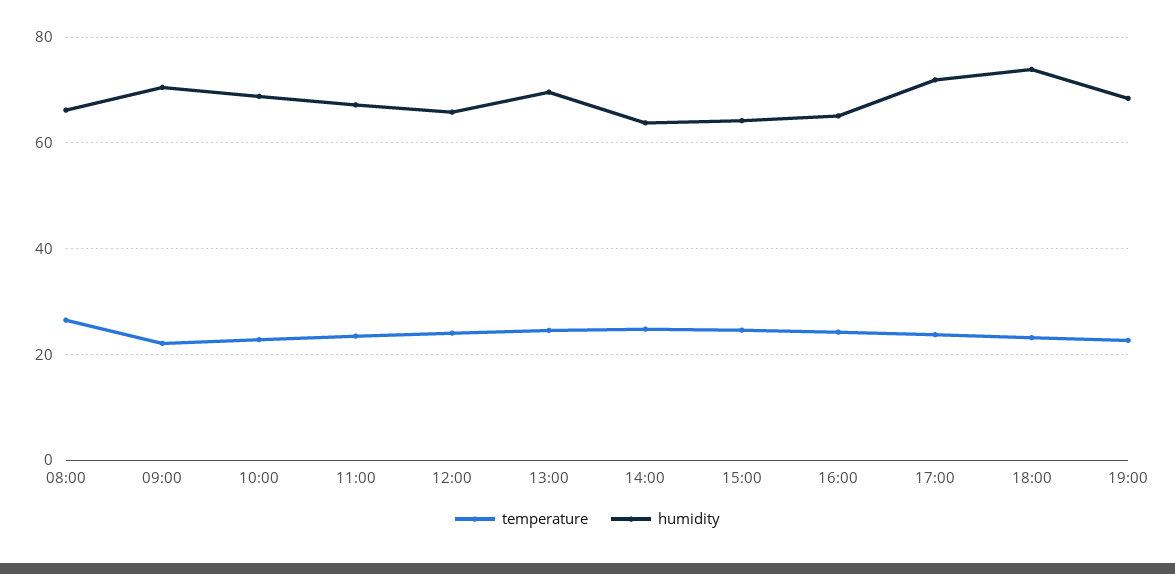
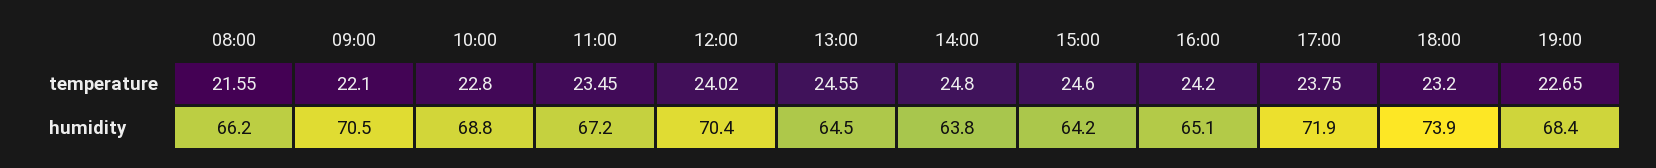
temperature, 08:00: 26 -> 21.55
humidity, 12:00: 66 -> 70.4
humidity, 13:00: 70 -> 64.5

